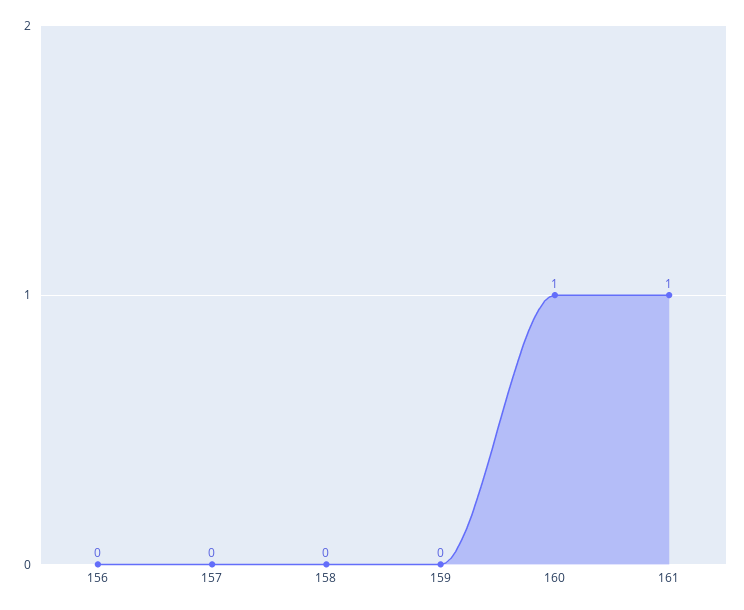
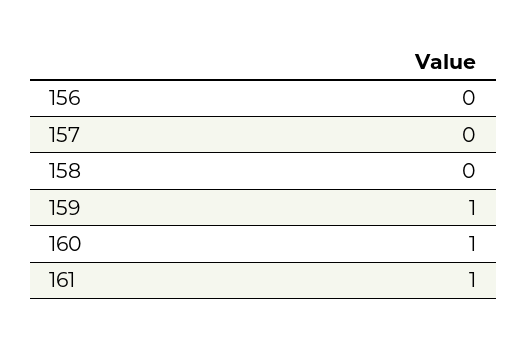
159: 0 -> 1

